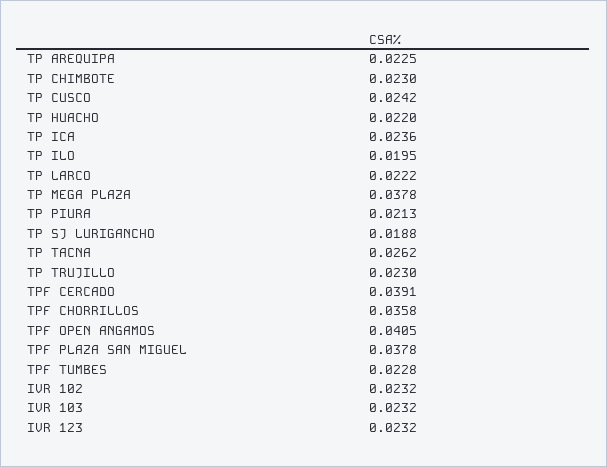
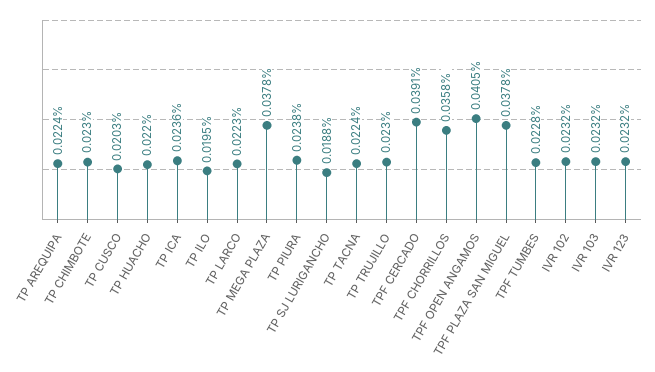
TP AREQUIPA: 0.0225 -> 0.0224
TP CUSCO: 0.0242 -> 0.0203
TP LARCO: 0.0222 -> 0.0223
TP PIURA: 0.0213 -> 0.0238
TP TACNA: 0.0262 -> 0.0224

